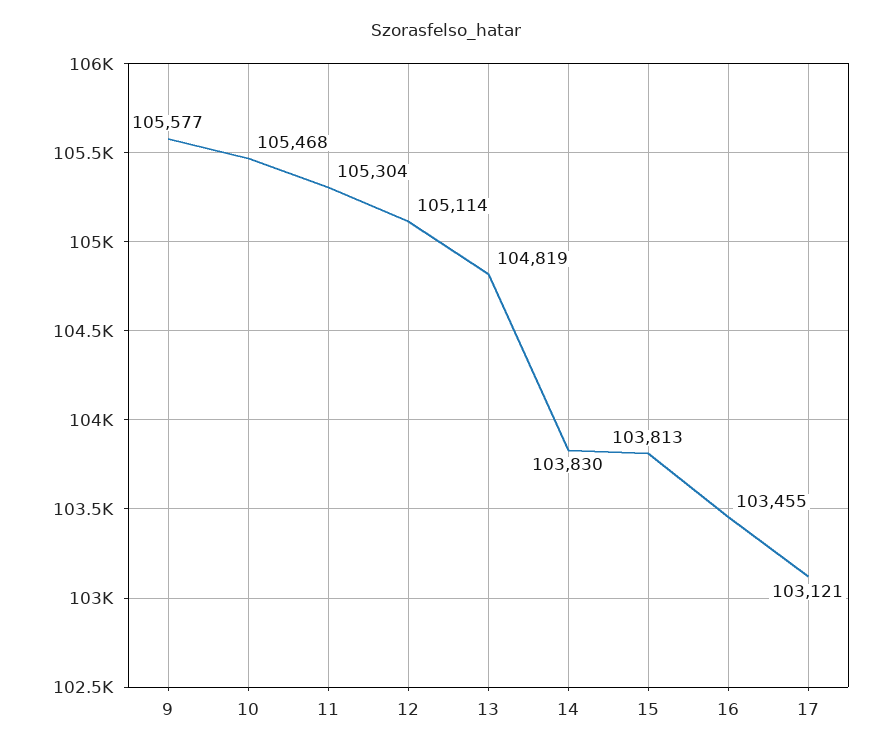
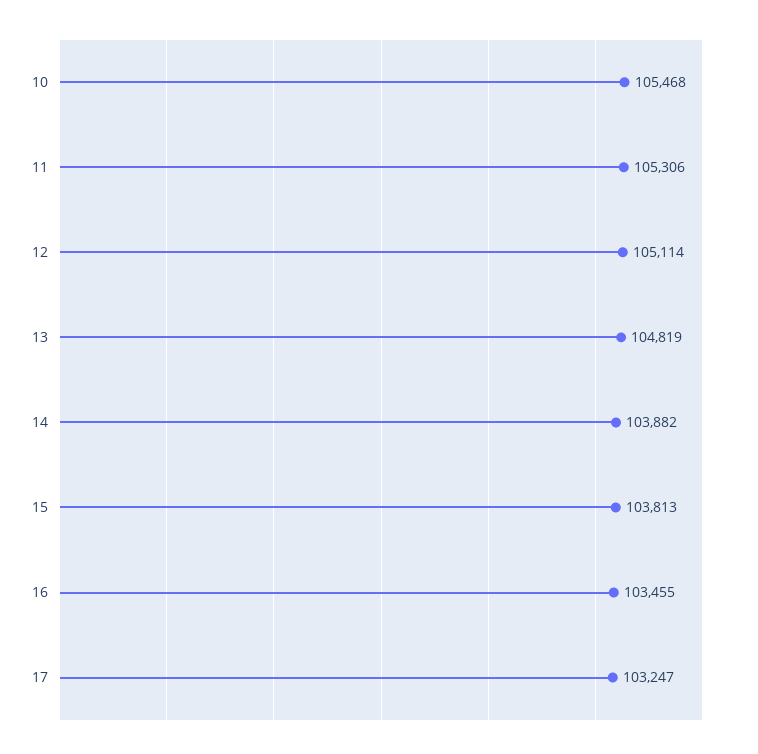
9: 105577 -> none
11: 105304 -> 105306
14: 103830 -> 103882
17: 103121 -> 103247

